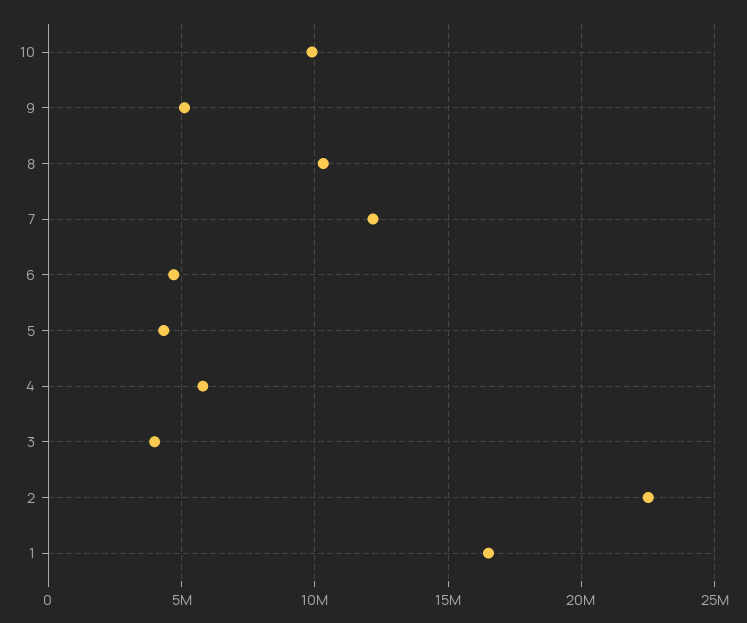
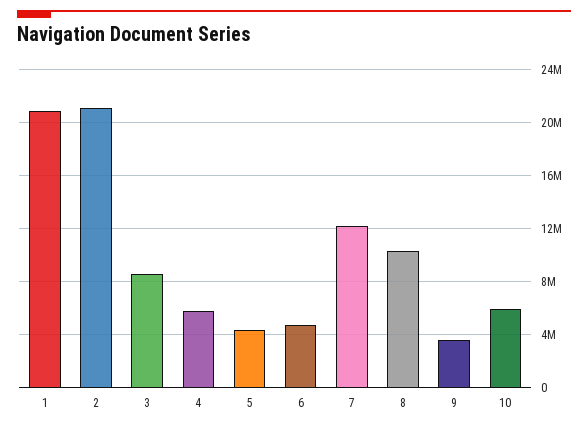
10: 10000000 -> 6000000
9: 5000000 -> 3500000
3: 4000000 -> 8500000
2: 22500000 -> 21000000
1: 16500000 -> 21000000

